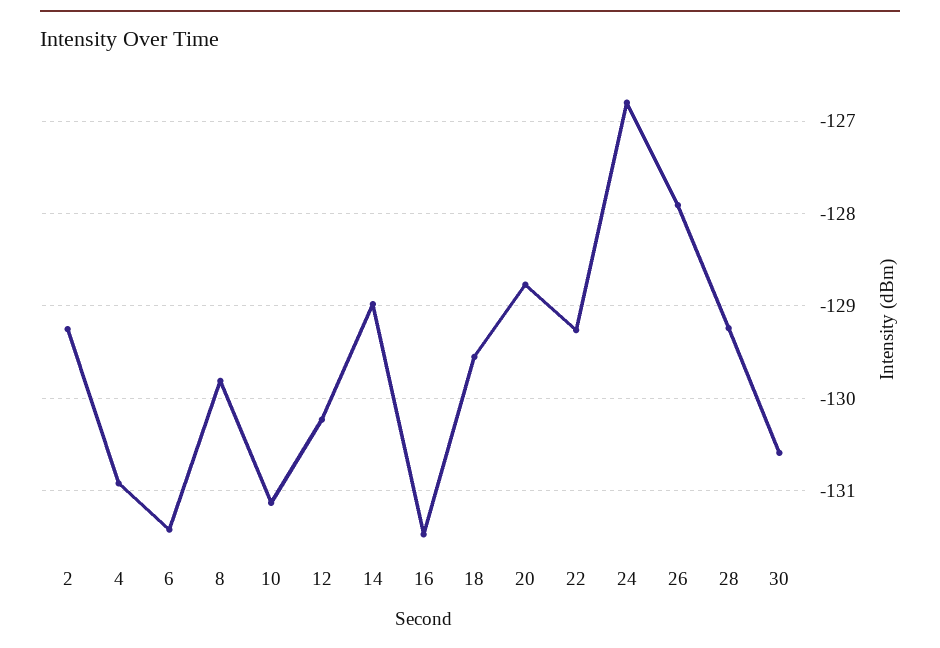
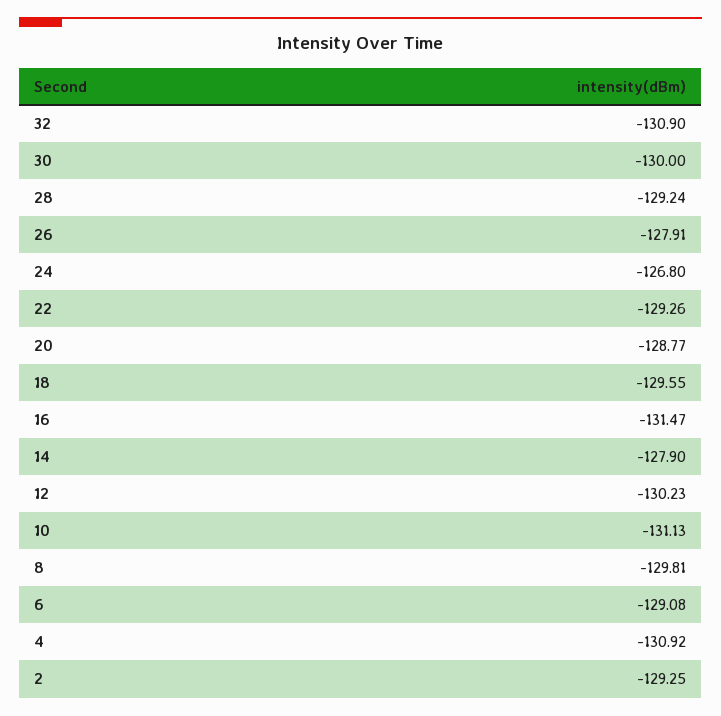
6: -131.4 -> -129.08
14: -129 -> -127.9
30: -130.6 -> -130
32: none -> -130.9

